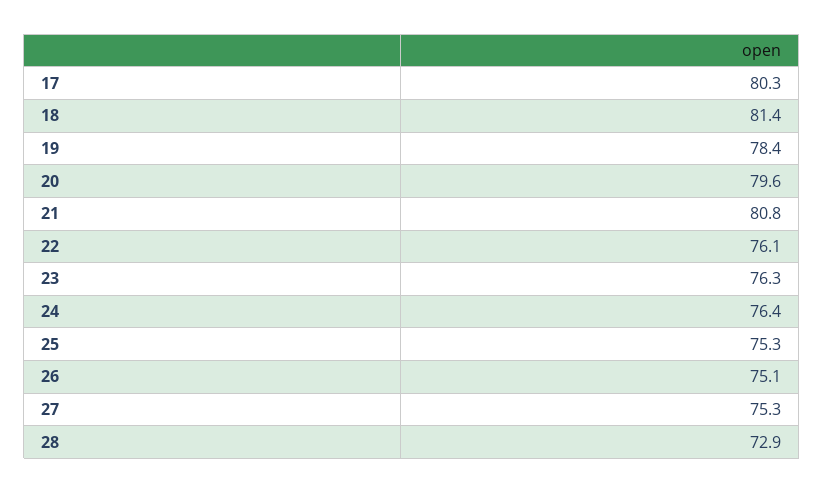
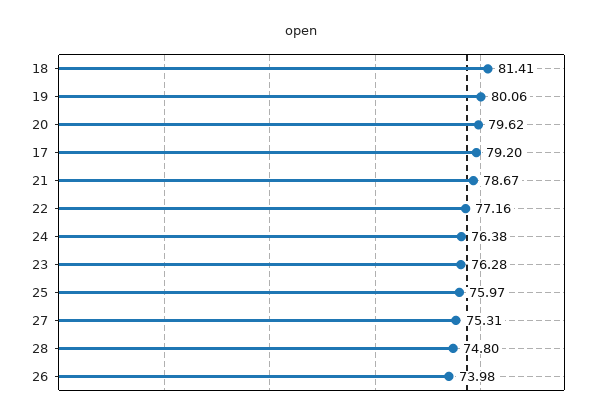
17: 80.3 -> 79.2
19: 78.4 -> 80.06
21: 80.8 -> 78.67
22: 76.1 -> 77.16
25: 75.3 -> 75.97
26: 75.1 -> 73.98
28: 72.9 -> 74.8

